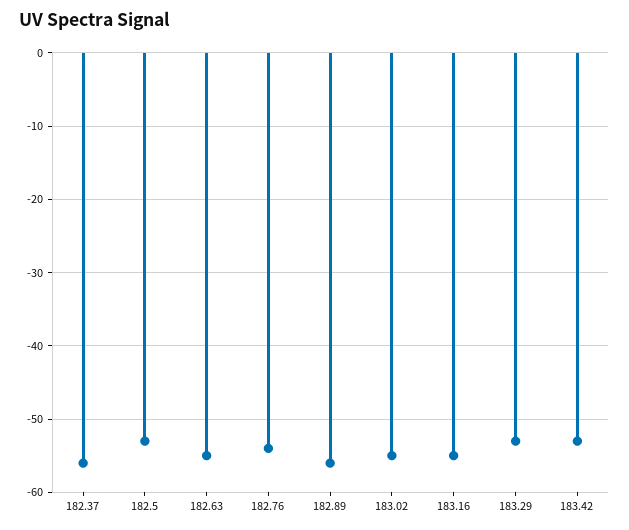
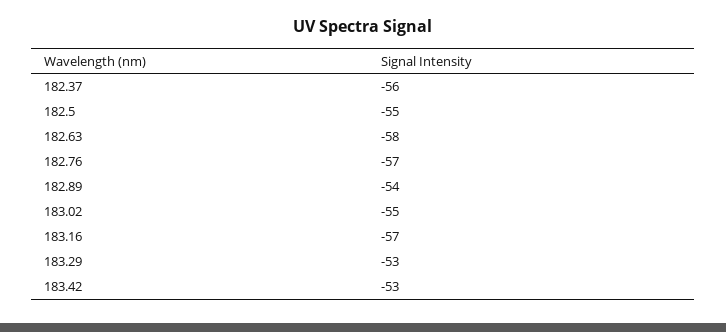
182.5: -53 -> -55
182.63: -55 -> -58
182.76: -54 -> -57
182.89: -56 -> -54
183.16: -55 -> -57

